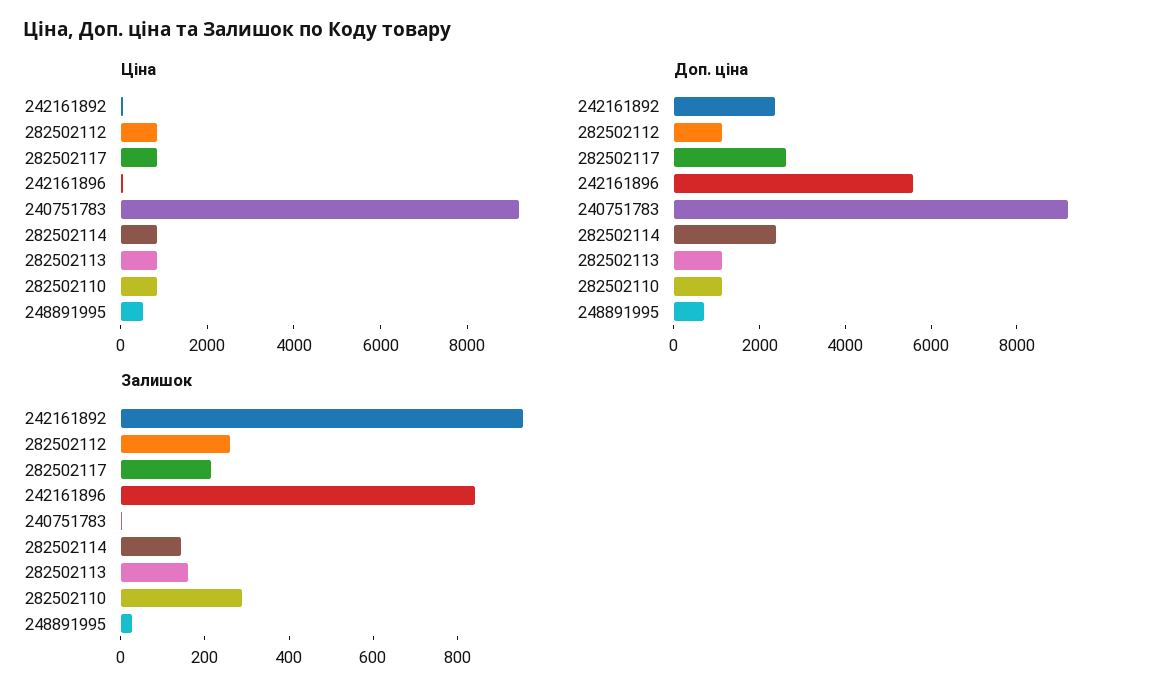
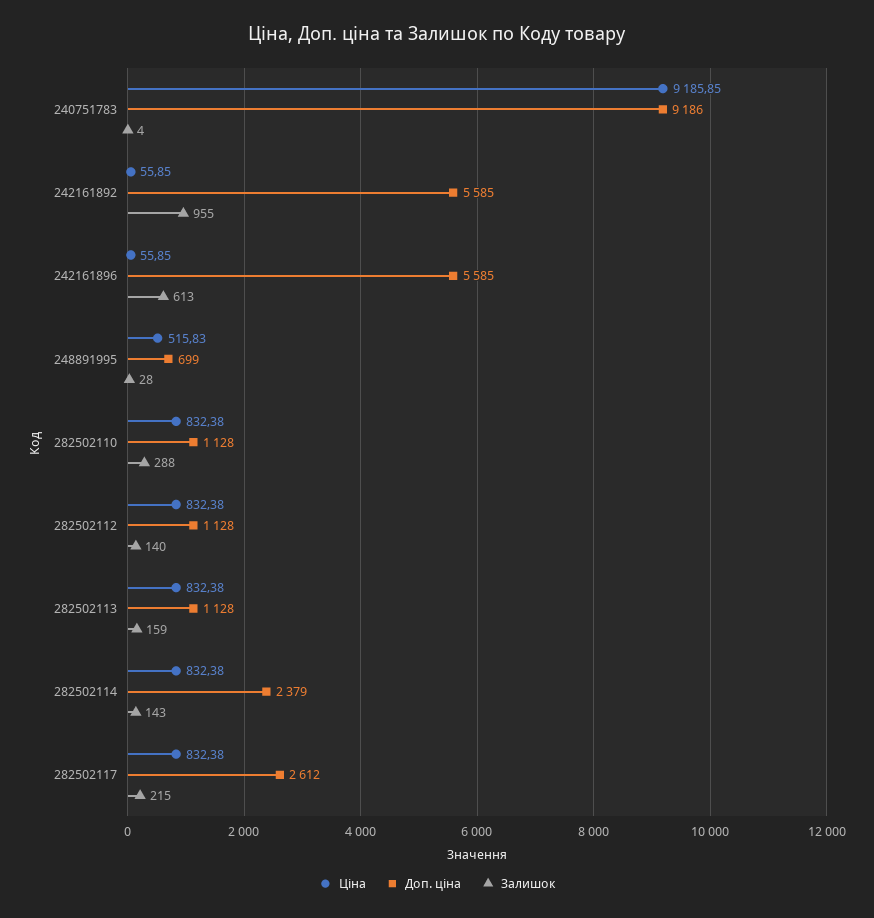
Доп. ціна, 242161892: 2500 -> 5585
Залишок, 282502112: 250 -> 140
Залишок, 242161896: 850 -> 613

